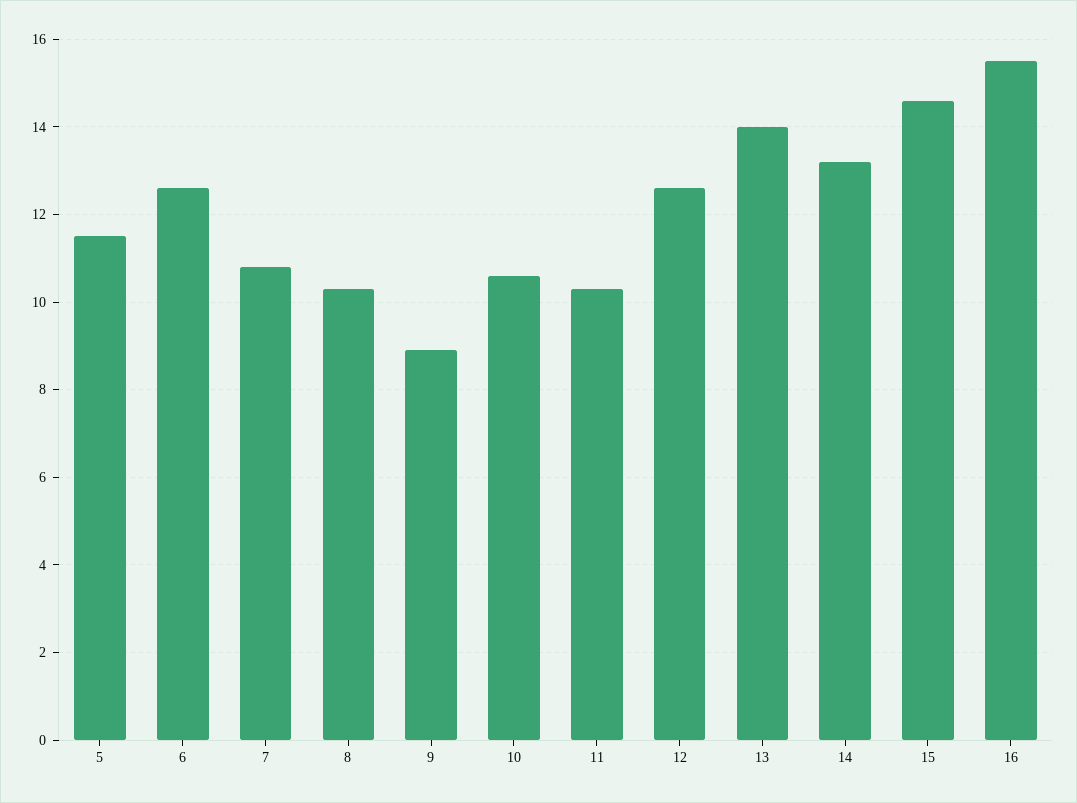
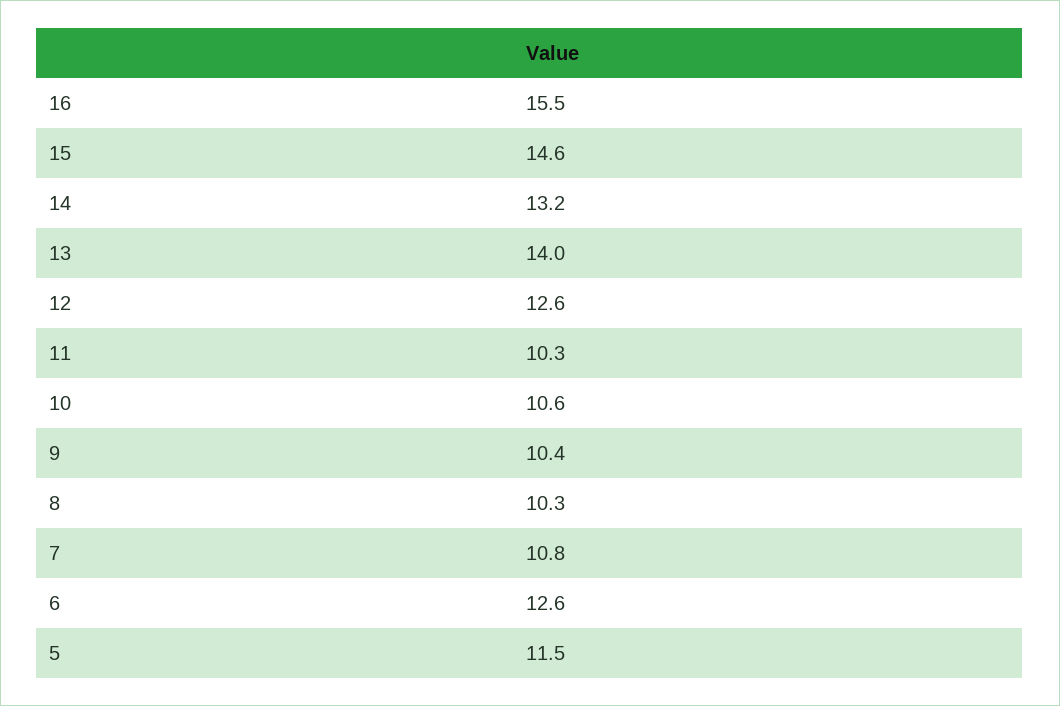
9: 9 -> 10.4

